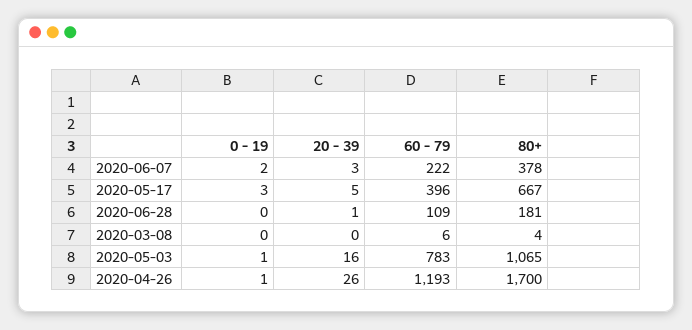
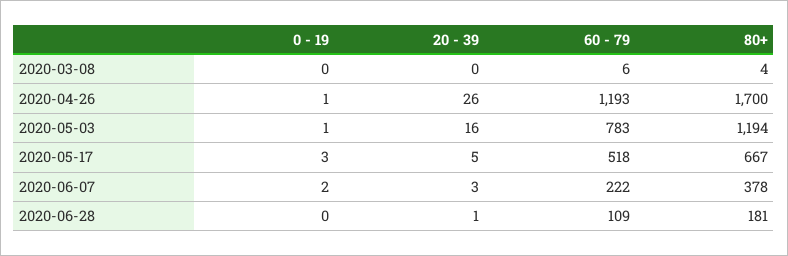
60 - 79, 2020-05-17: 396 -> 518
80+, 2020-05-03: 1065 -> 1194

